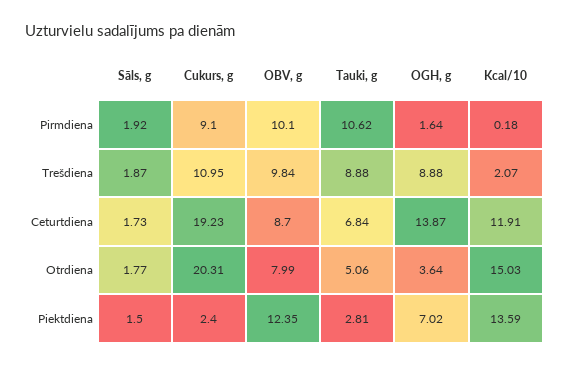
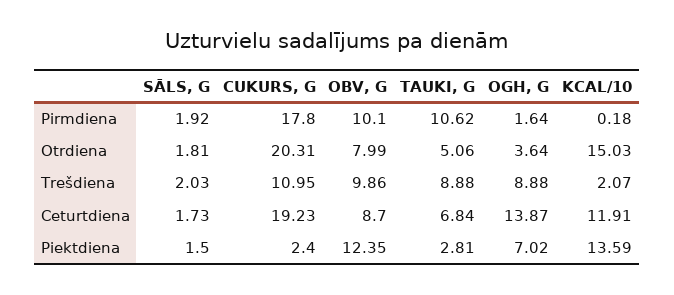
Cukurs, g, Pirmdiena: 9.1 -> 17.8
Sāls, g, Trešdiena: 1.87 -> 2.03
OBV, g, Trešdiena: 9.84 -> 9.86
Sāls, g, Otrdiena: 1.77 -> 1.81

